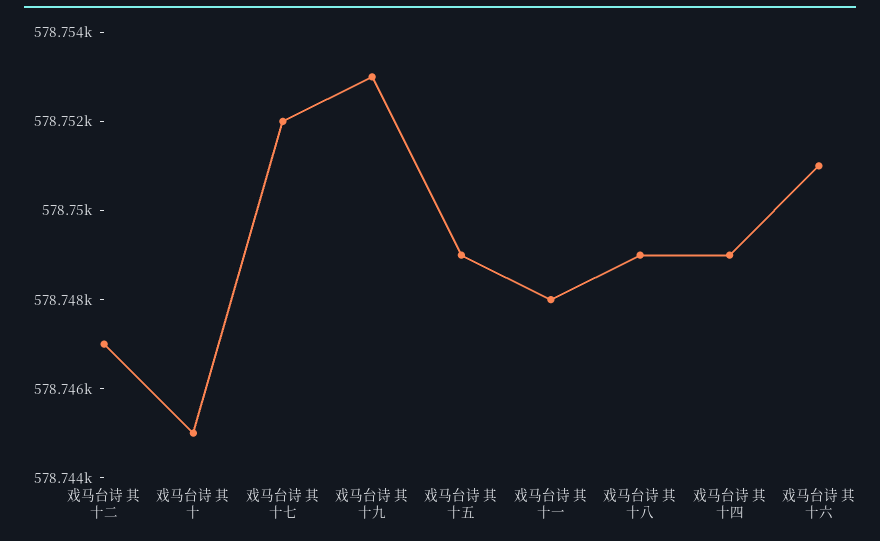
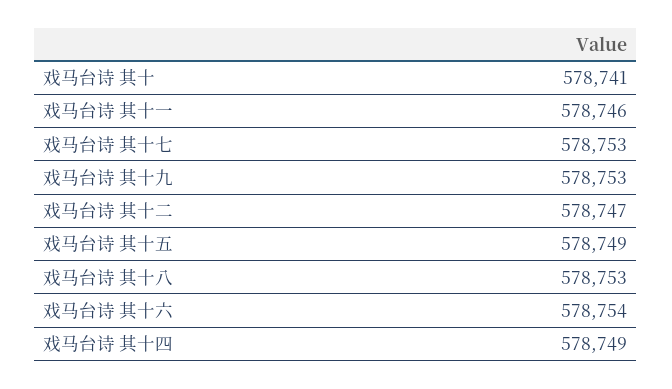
戏马台诗 其十: 578745 -> 578741
戏马台诗 其十七: 578752 -> 578753
戏马台诗 其十一: 578748 -> 578746
戏马台诗 其十八: 578749 -> 578753
戏马台诗 其十六: 578751 -> 578754

